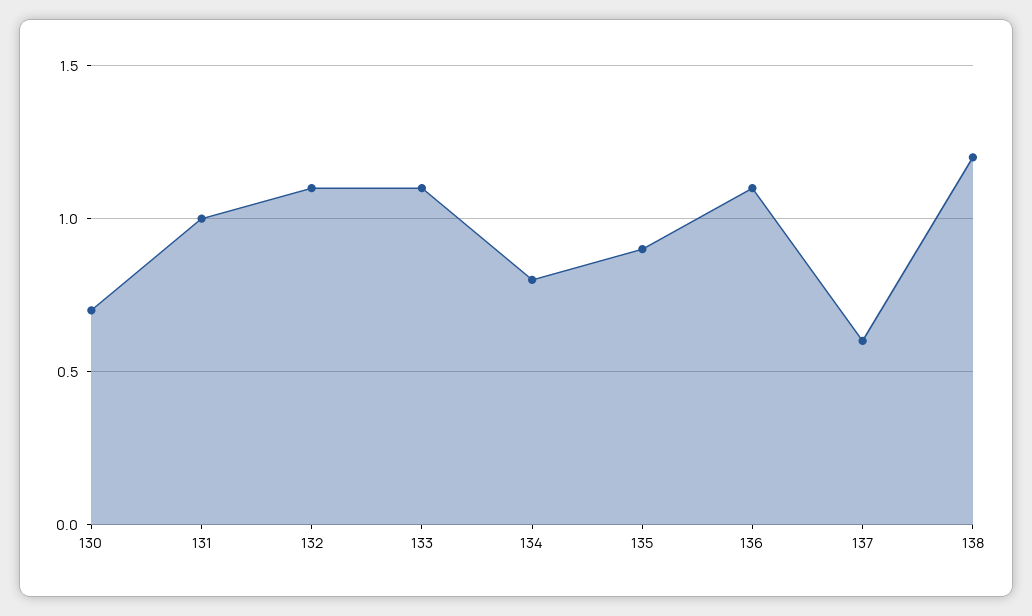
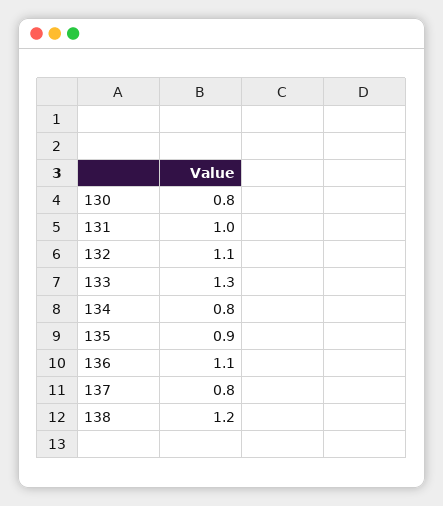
130: 0.7 -> 0.8
133: 1.1 -> 1.3
137: 0.6 -> 0.8

